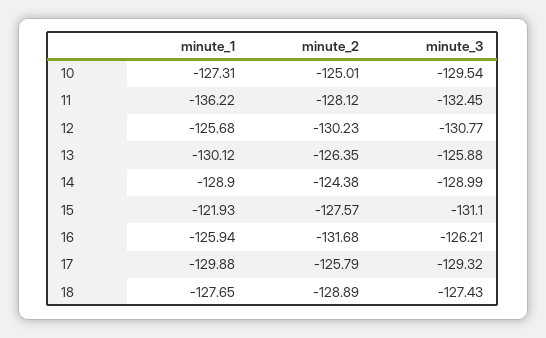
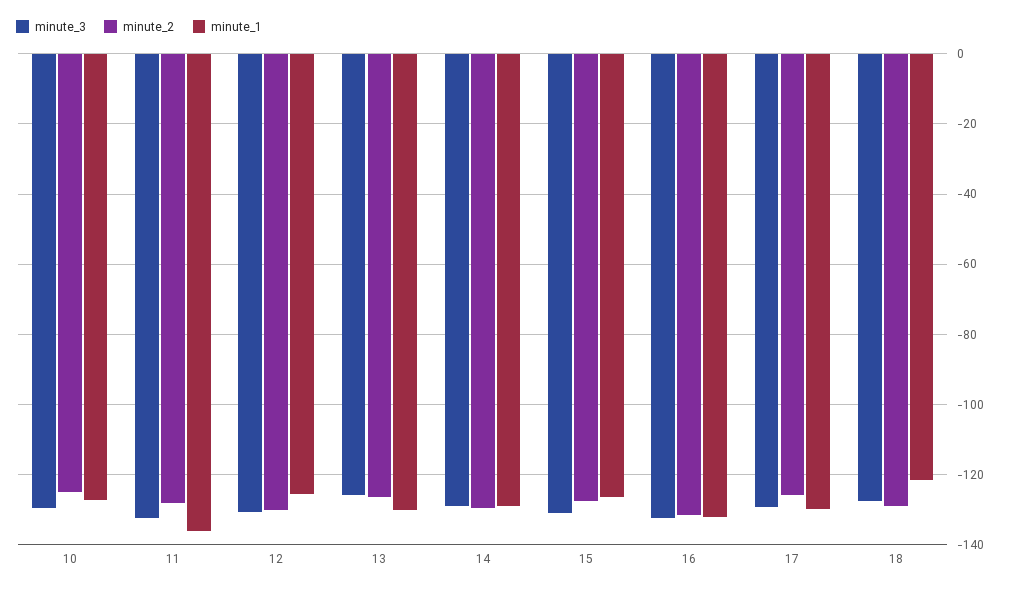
minute_2, 14: -124.38 -> -130
minute_1, 15: -121.93 -> -126
minute_1, 16: -125.94 -> -132
minute_3, 16: -126.21 -> -132
minute_1, 18: -127.65 -> -122

